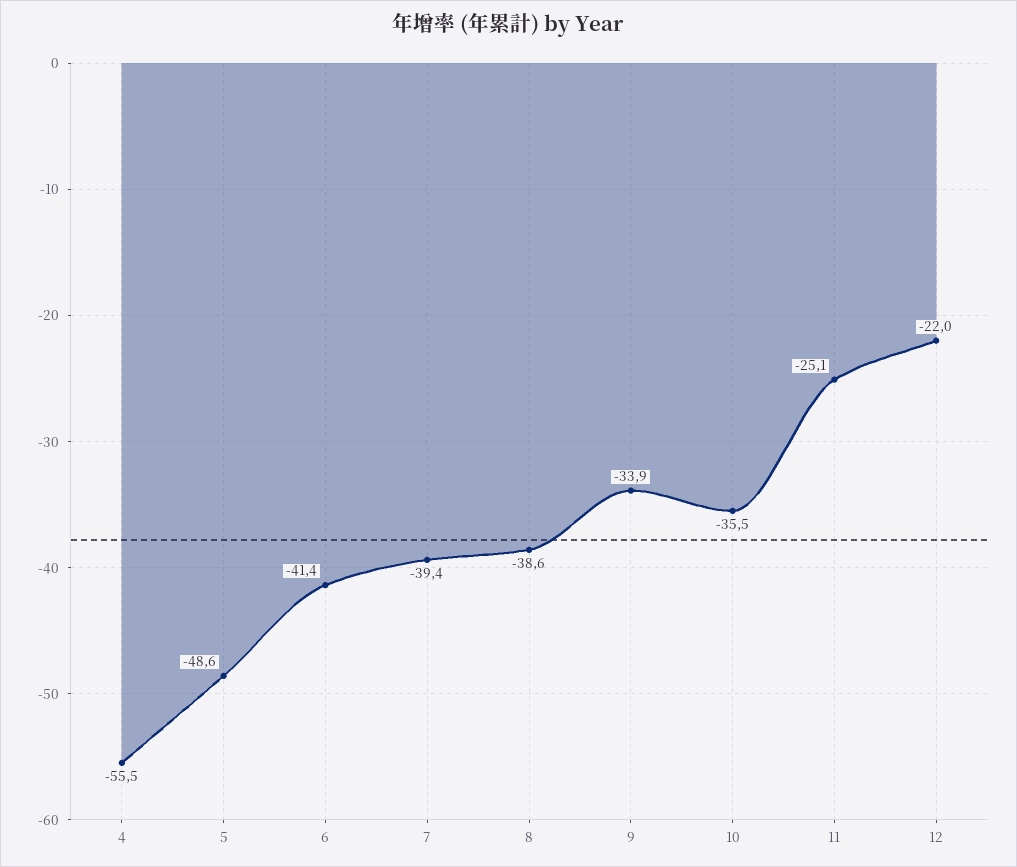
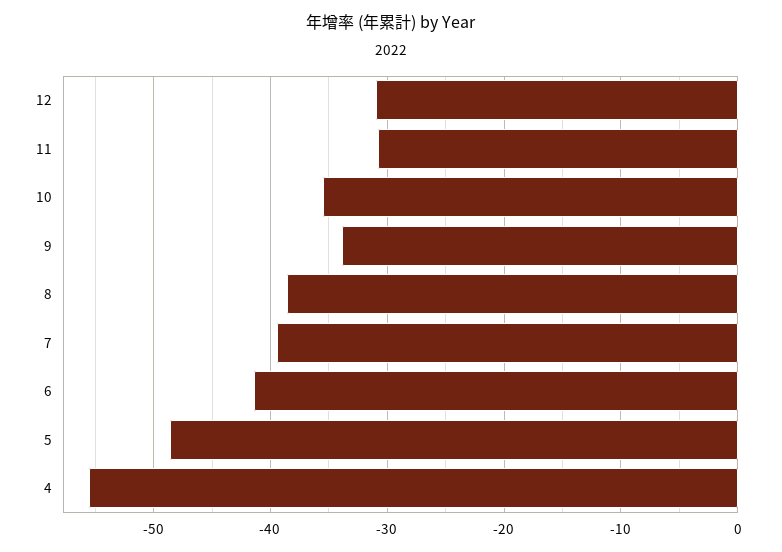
11: -25.1 -> -31
12: -22 -> -31

